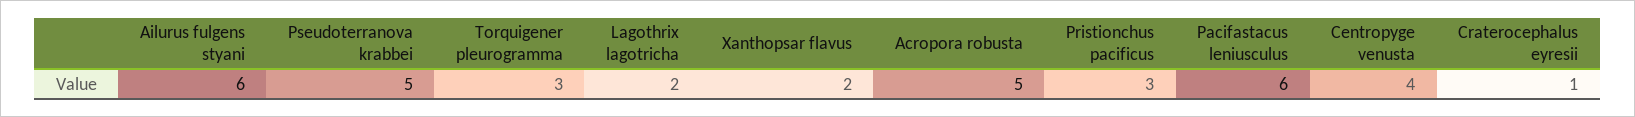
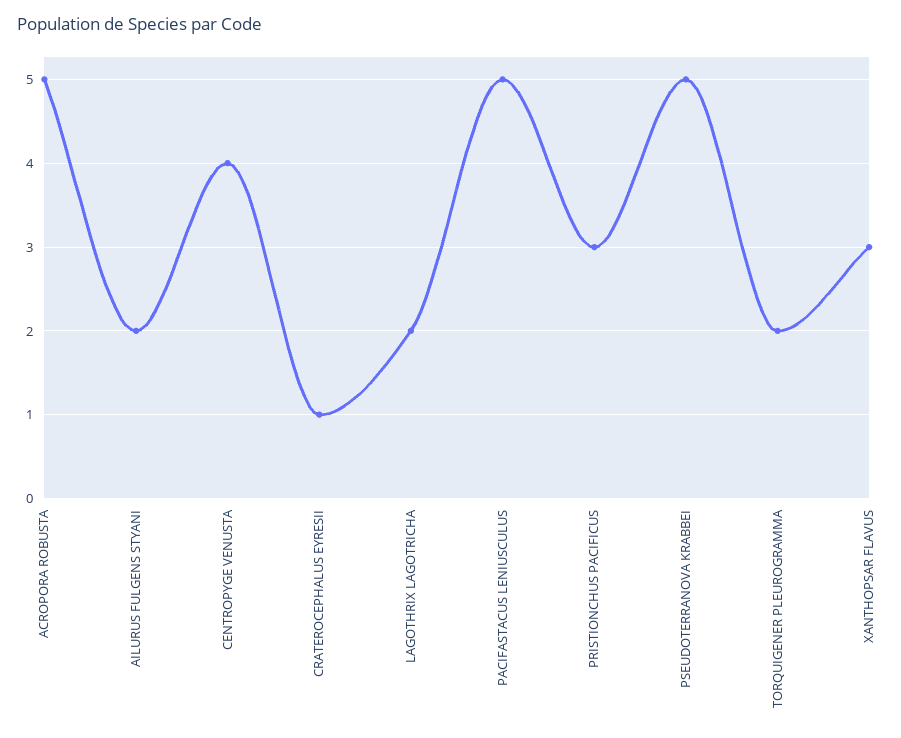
Ailurus fulgens styani: 6 -> 2
Torquigener pleurogramma: 3 -> 2
Xanthopsar flavus: 2 -> 3
Pacifastacus leniusculus: 6 -> 5

